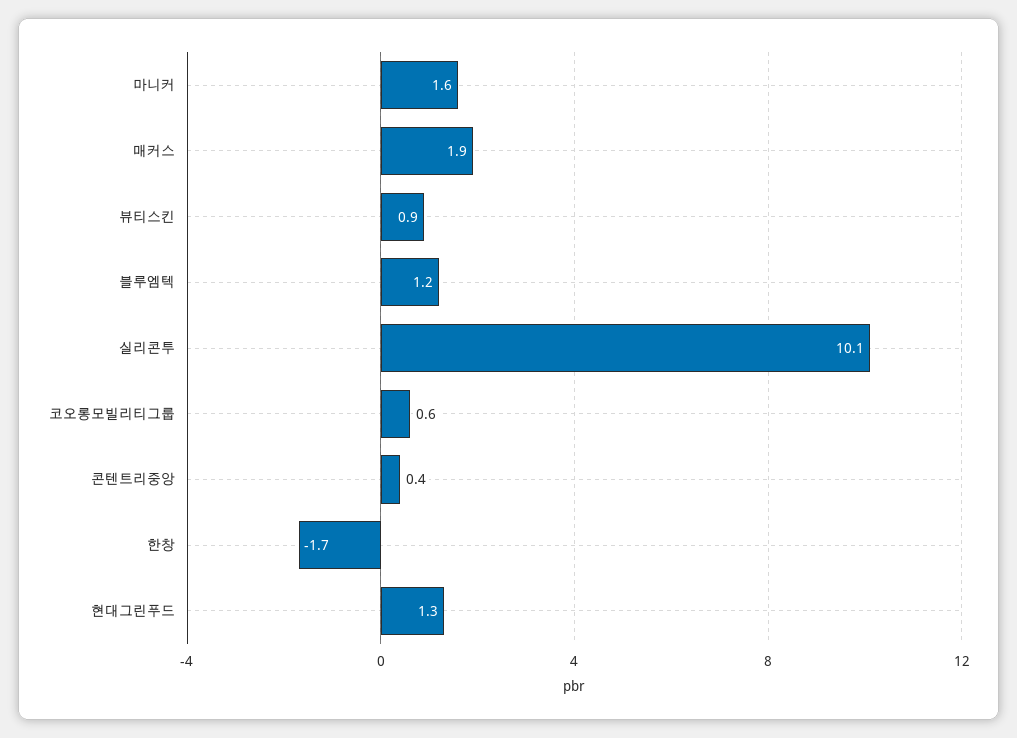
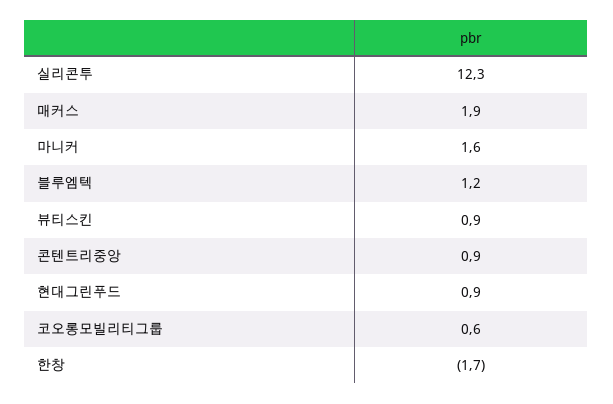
실리콘투: 10.1 -> 12.3
콘텐트리중앙: 0.4 -> 0.9
현대그린푸드: 1.3 -> 0.9

